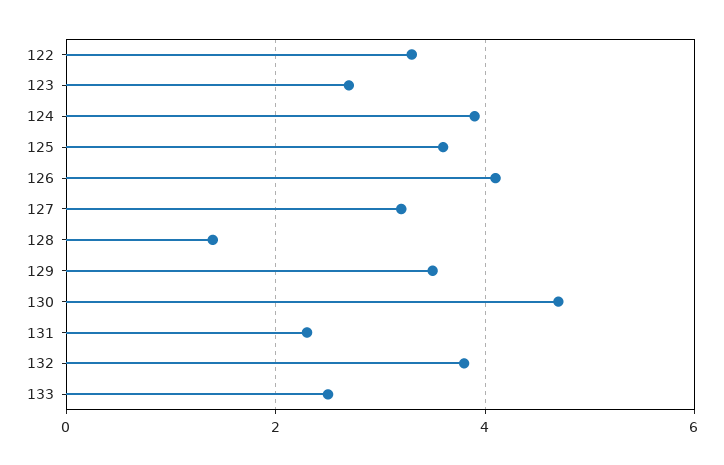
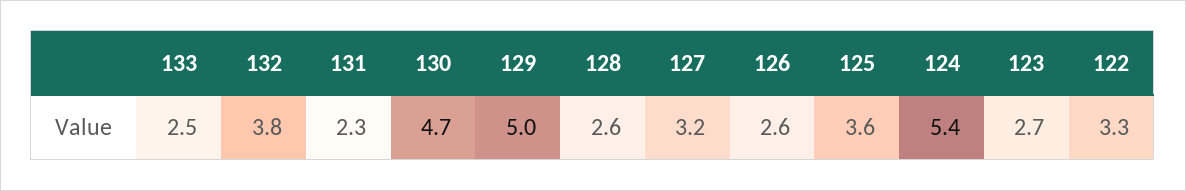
124: 4 -> 5.4
126: 4 -> 2.6
128: 1.5 -> 2.6
129: 3.5 -> 5

